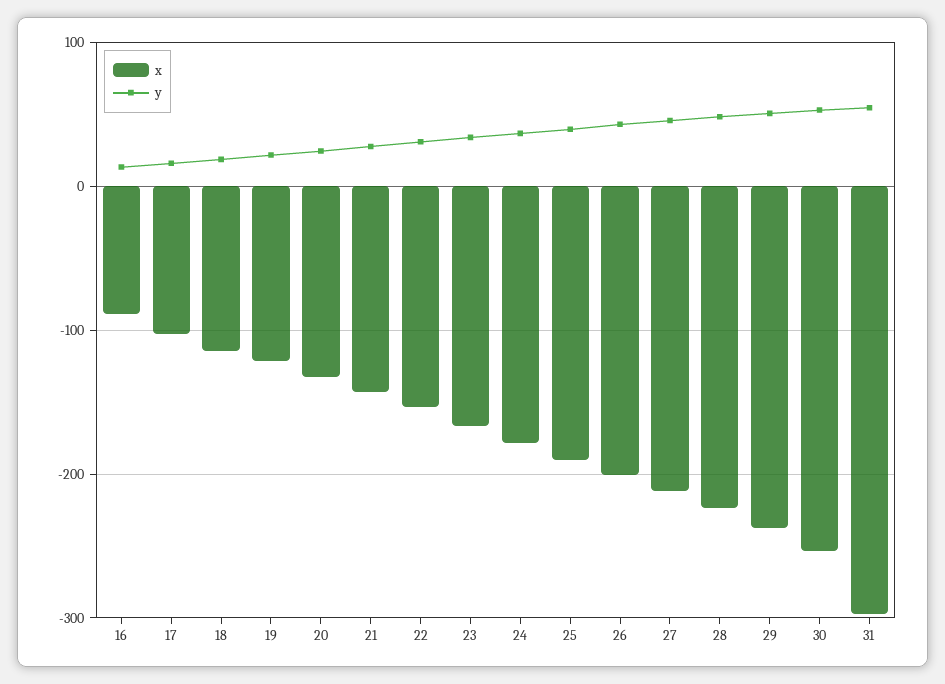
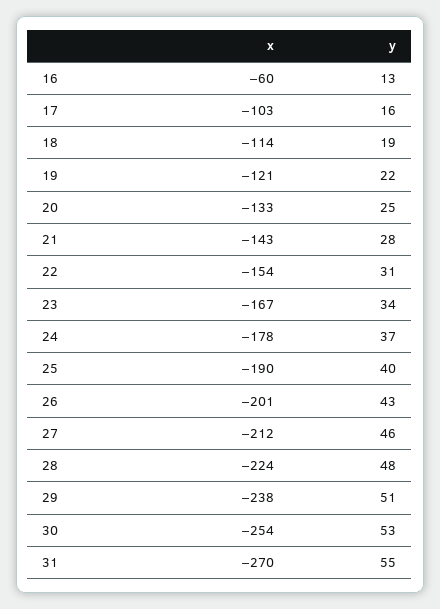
x, 16: -90 -> -60
x, 31: -300 -> -270

